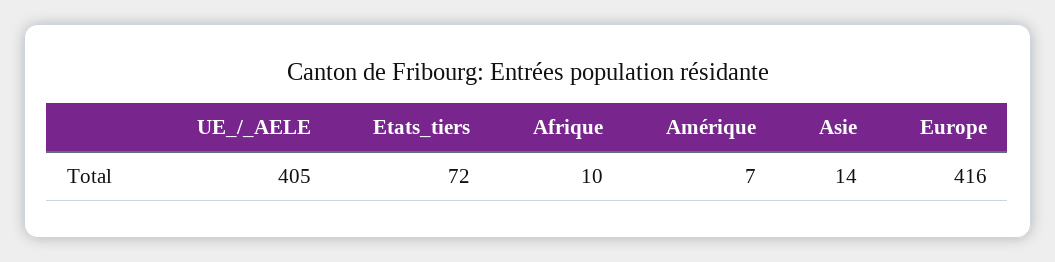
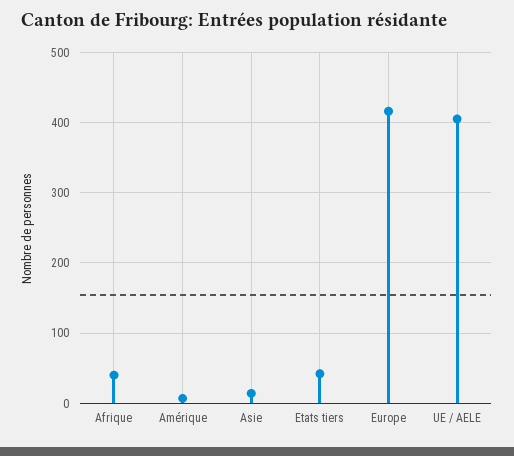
Etats_tiers: 72 -> 40
Afrique: 10 -> 40

